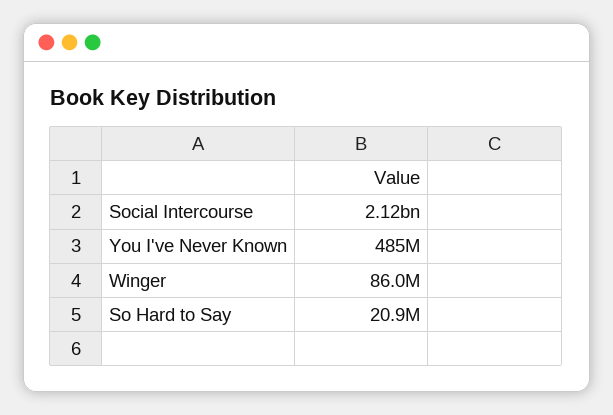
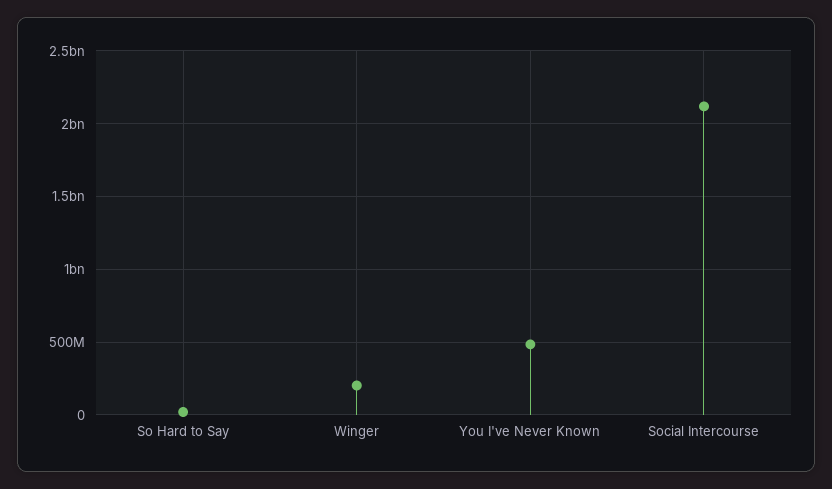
Winger: 86000000 -> 200000000

